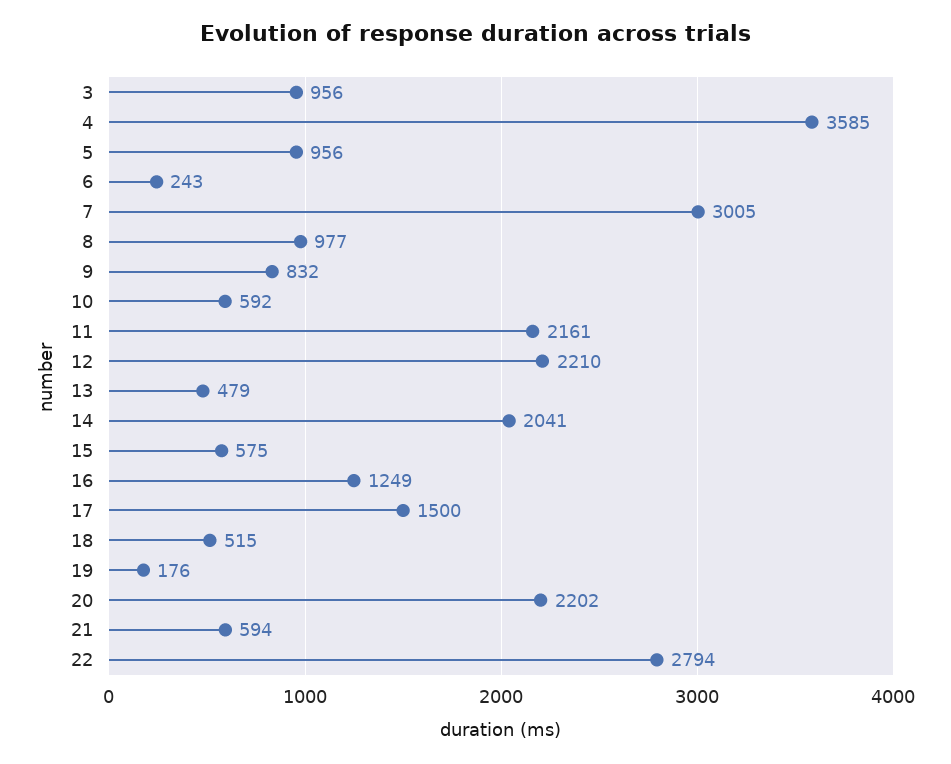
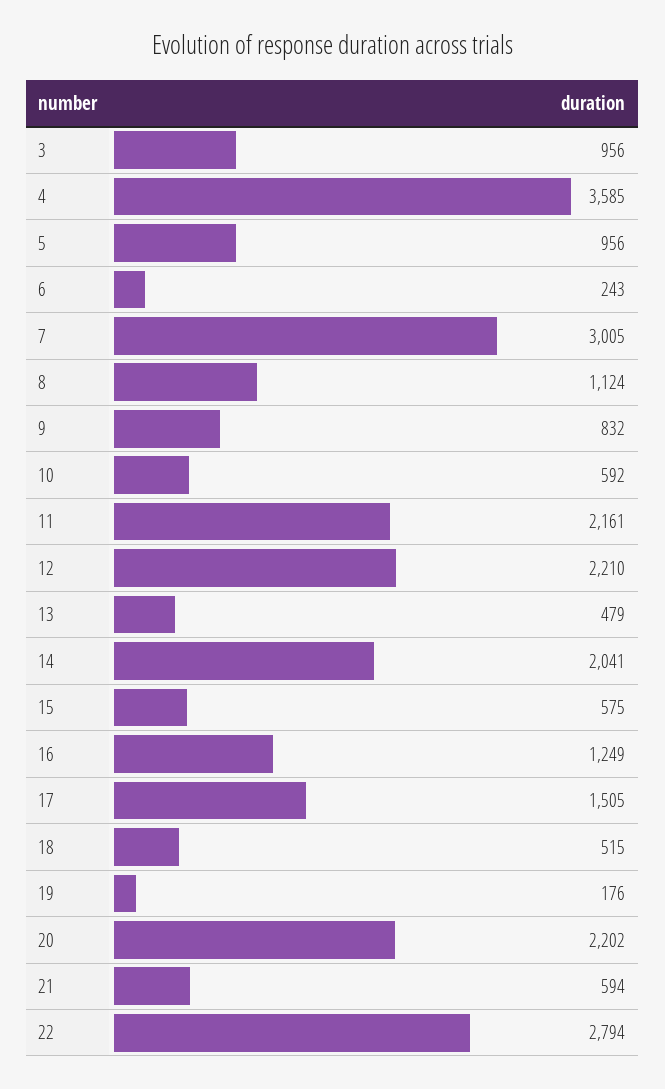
8: 977 -> 1124
17: 1500 -> 1505

